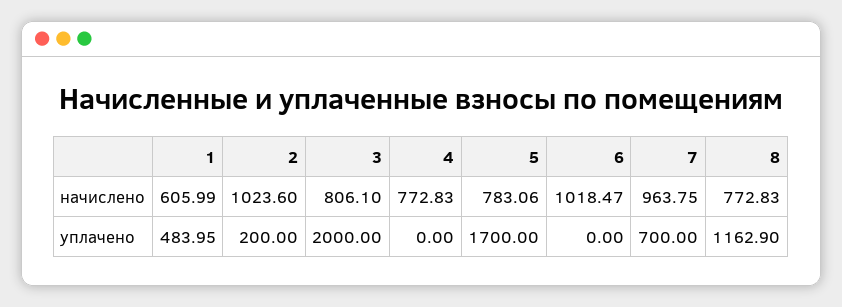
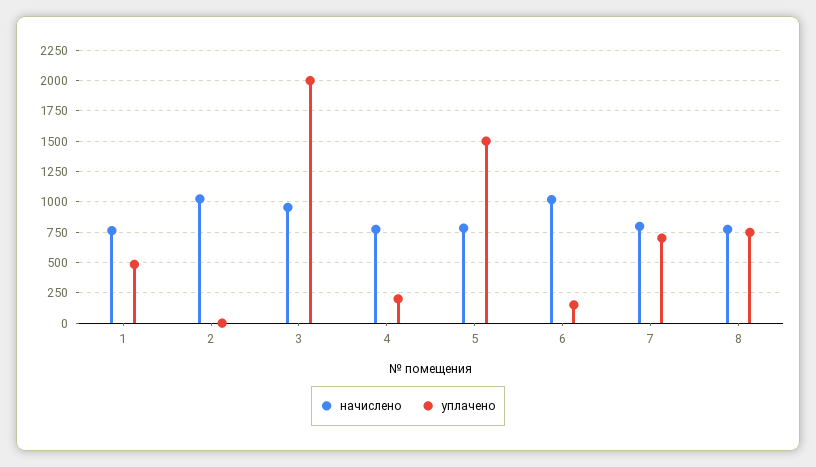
начислено, 1: 605.99 -> 750
начислено, 3: 806.1 -> 950
начислено, 7: 963.75 -> 800
уплачено, 2: 200 -> 0
уплачено, 4: 0 -> 200
уплачено, 5: 1700 -> 1500
уплачено, 6: 0 -> 150
уплачено, 8: 1162.9 -> 750

